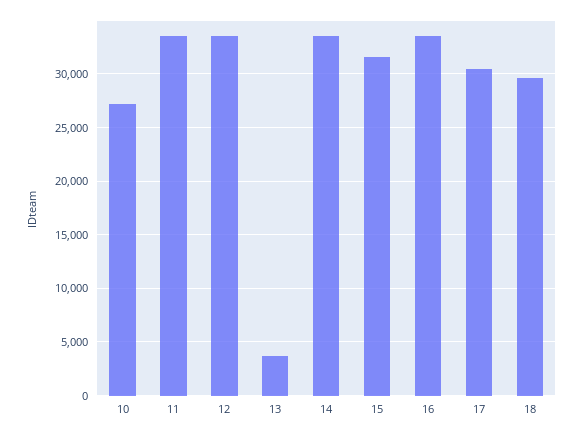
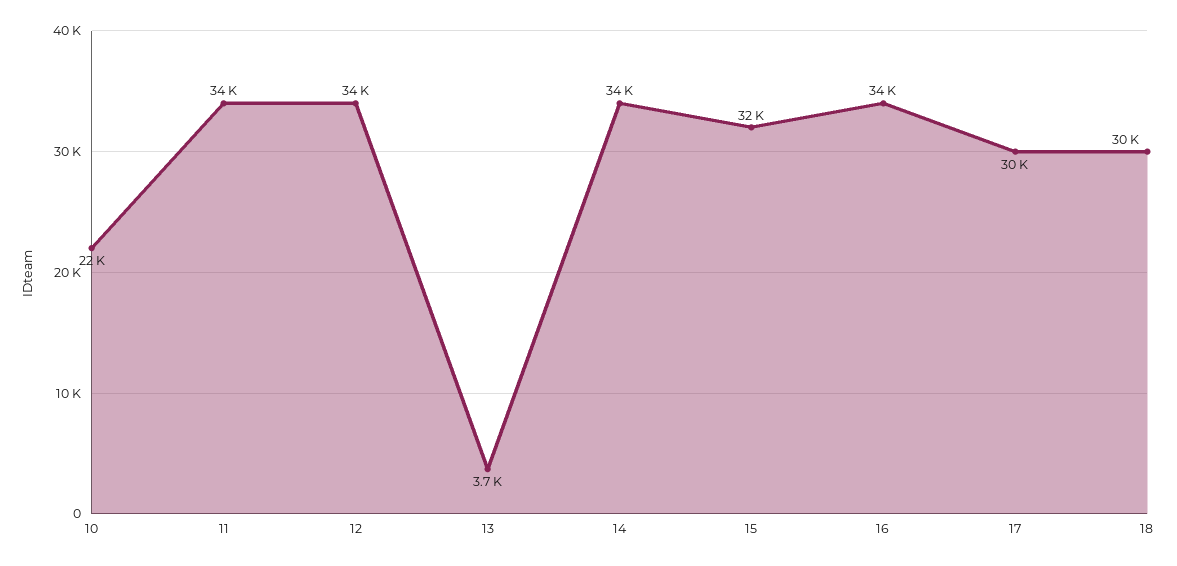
10: 27000 -> 22000

